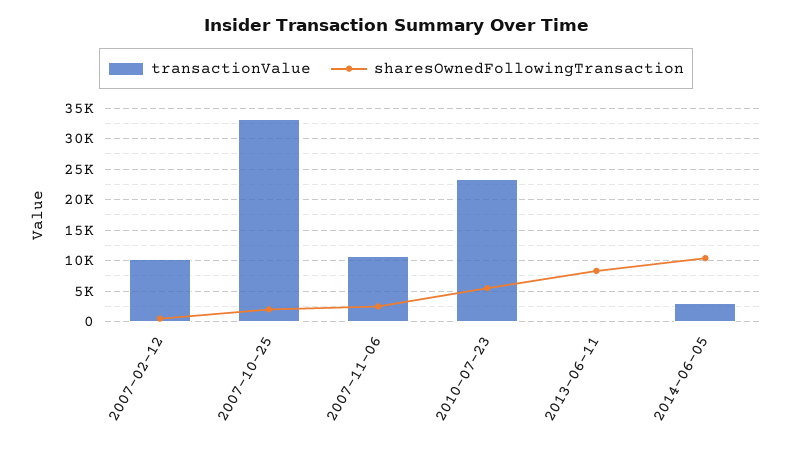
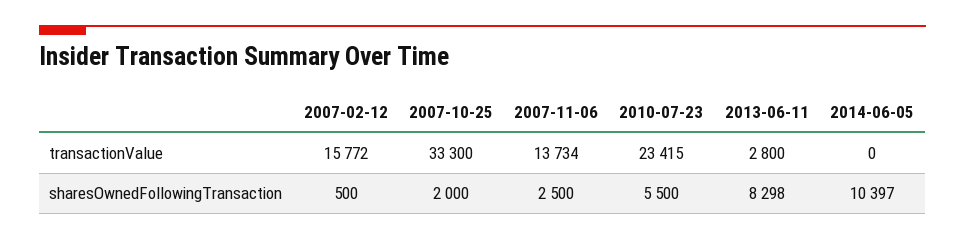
transactionValue, 2007-02-12: 10000 -> 15772
transactionValue, 2007-11-06: 11000 -> 13734
transactionValue, 2013-06-11: 0 -> 2800
transactionValue, 2014-06-05: 3000 -> 0

